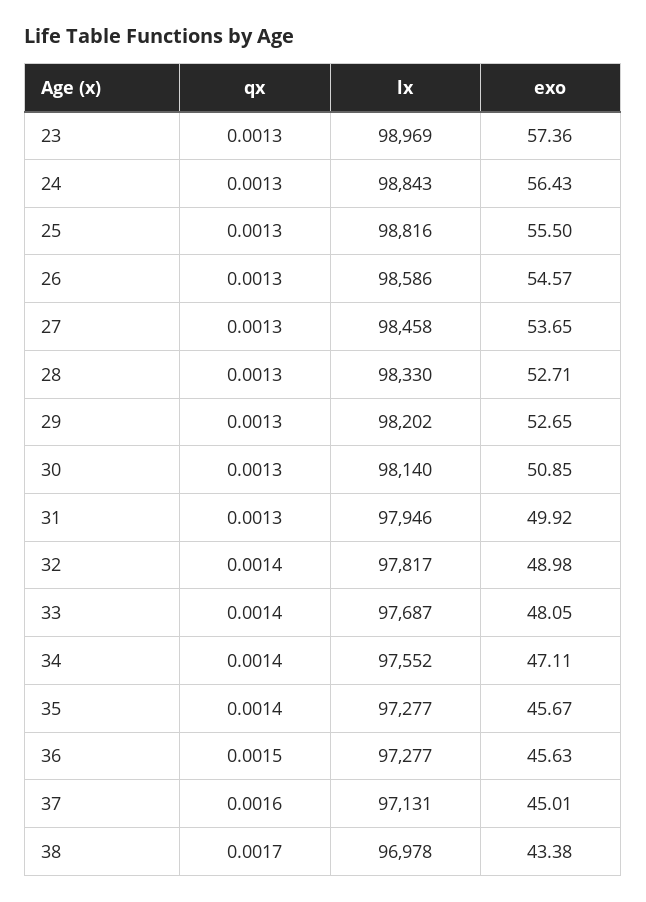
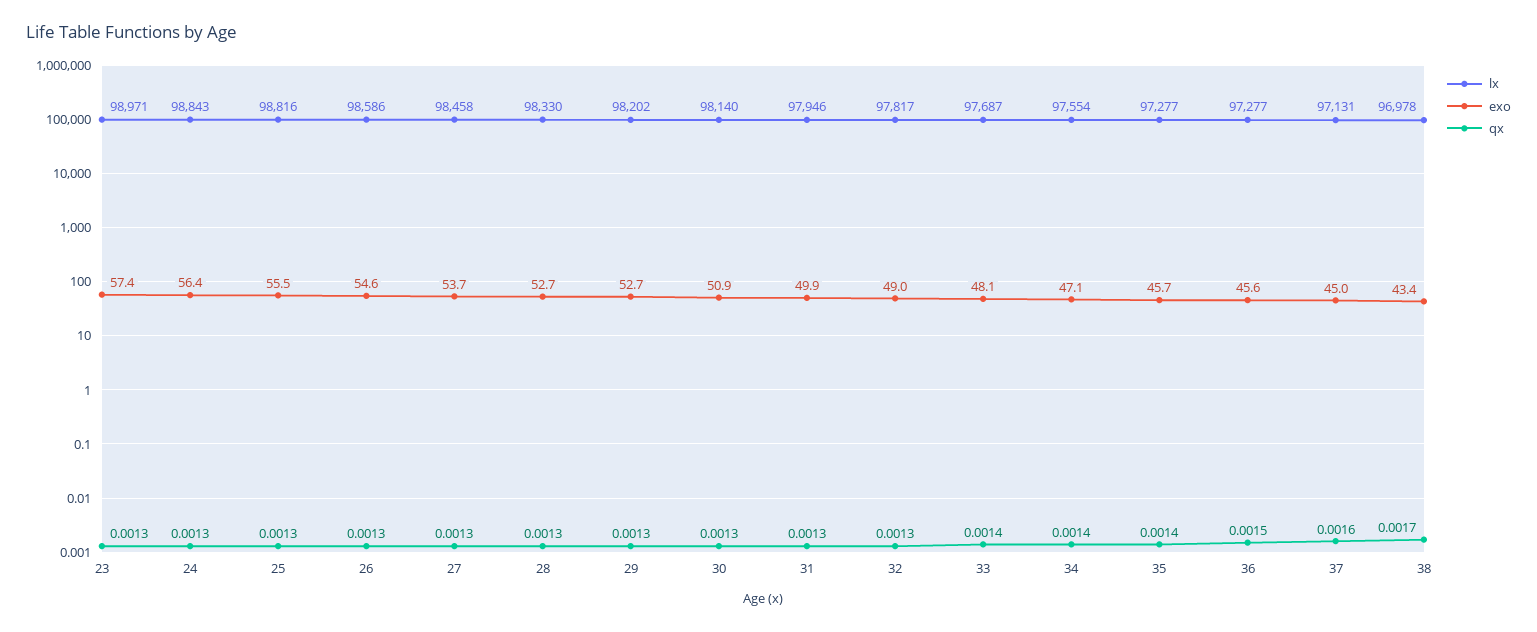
lx, 23: 98969 -> 98971
qx, 32: 0.0014 -> 0.0013
lx, 34: 97552 -> 97554

